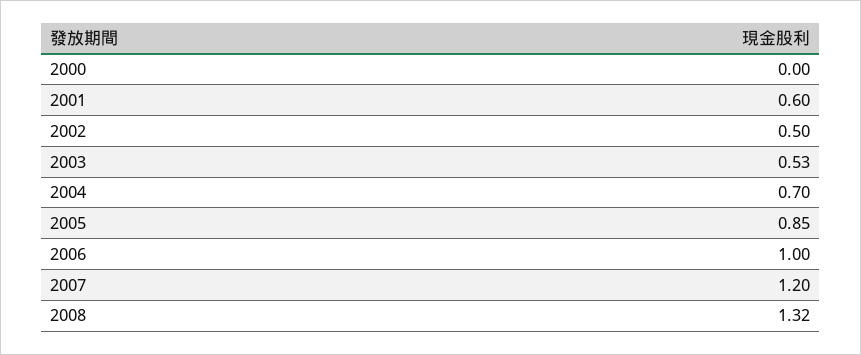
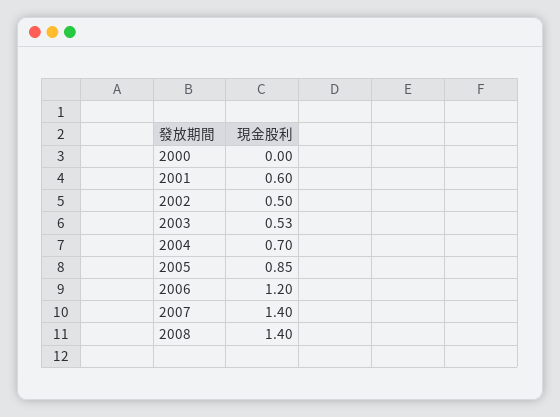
2006: 1 -> 1.2
2007: 1.2 -> 1.4
2008: 1.32 -> 1.4

